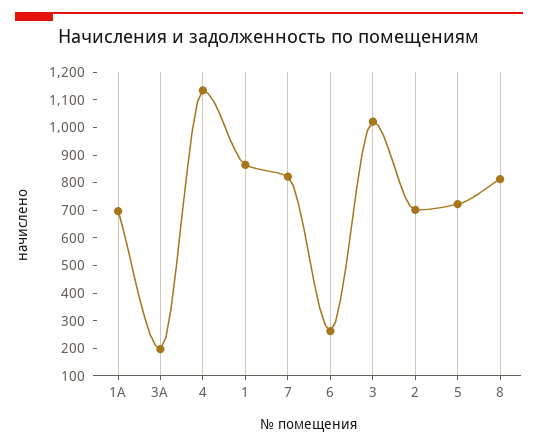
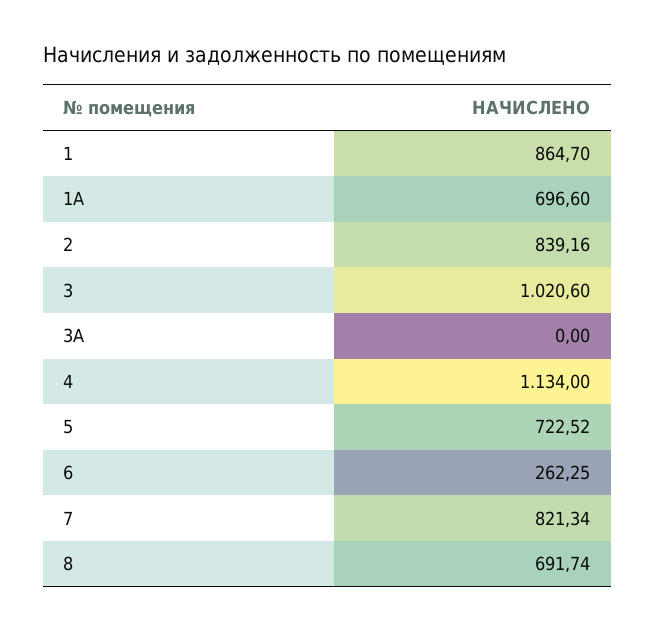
3А: 200 -> 0
2: 700 -> 839.16
8: 800 -> 691.74

